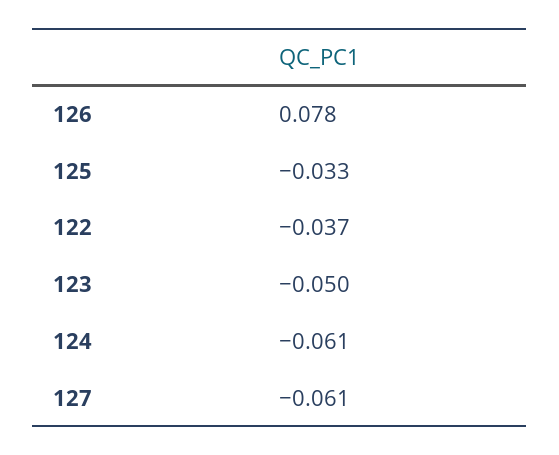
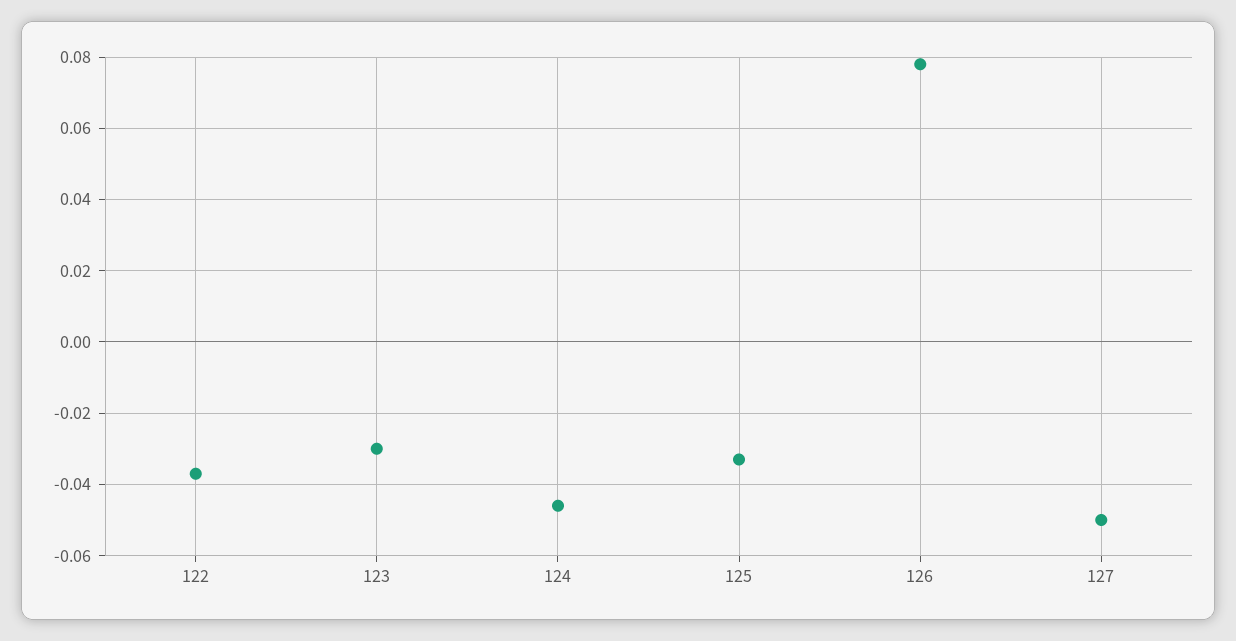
123: -0.05 -> -0.03
124: -0.061 -> -0.045
127: -0.061 -> -0.05

